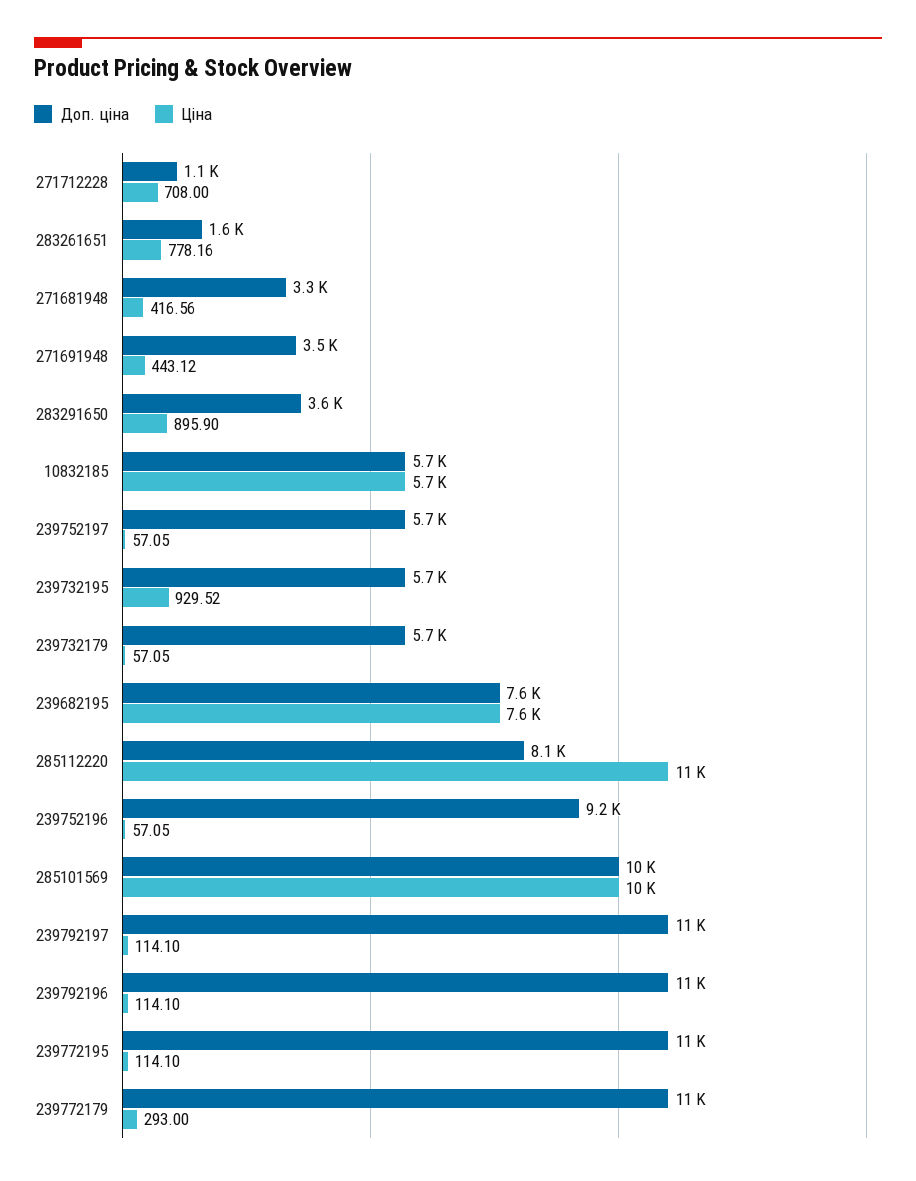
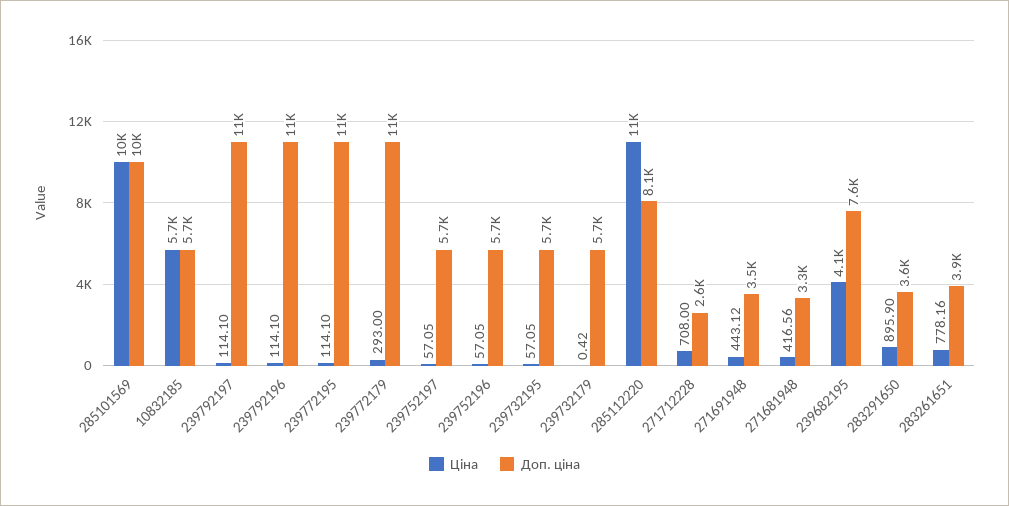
Доп. ціна, 271712228: 1100 -> 2600
Доп. ціна, 283261651: 1600 -> 3900
Ціна, 239732195: 929.52 -> 57.05
Ціна, 239732179: 57.05 -> 0.42
Ціна, 239682195: 7600 -> 4100
Доп. ціна, 239752196: 9200 -> 5700

